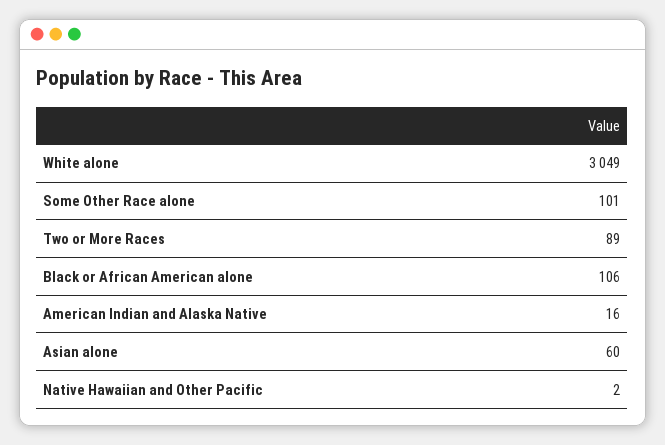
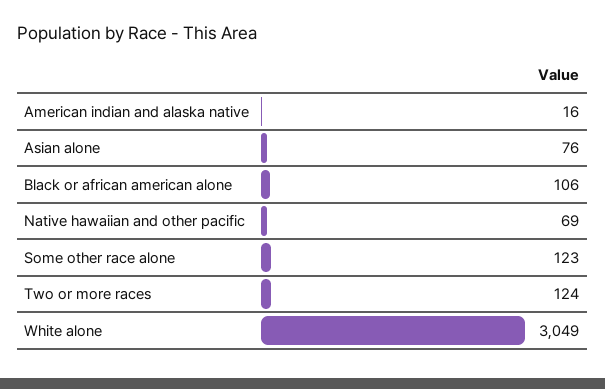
Some Other Race alone: 101 -> 123
Two or More Races: 89 -> 124
Asian alone: 60 -> 76
Native Hawaiian and Other Pacific: 2 -> 69

